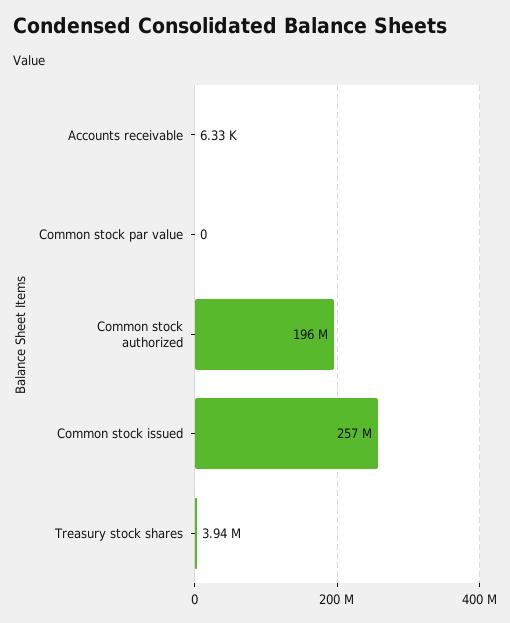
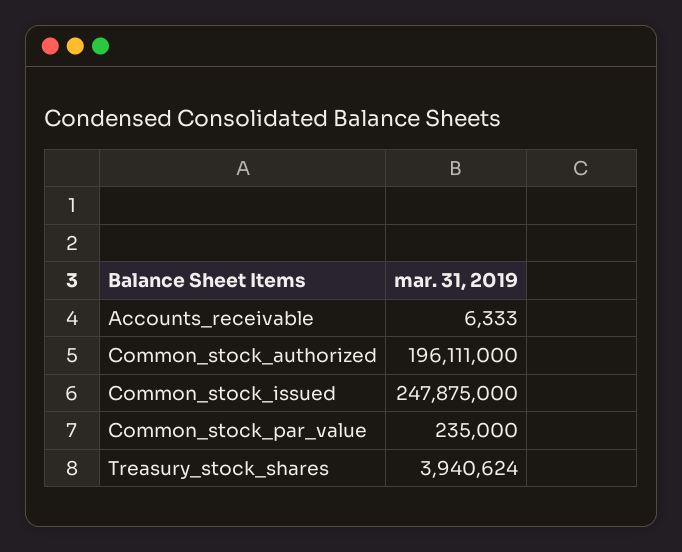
Common stock par value: 0 -> 235000
Common stock issued: 257000000 -> 247875000

